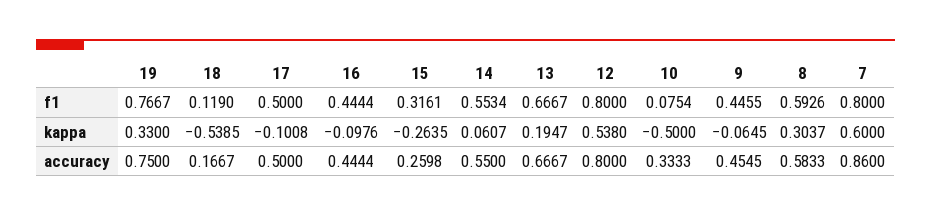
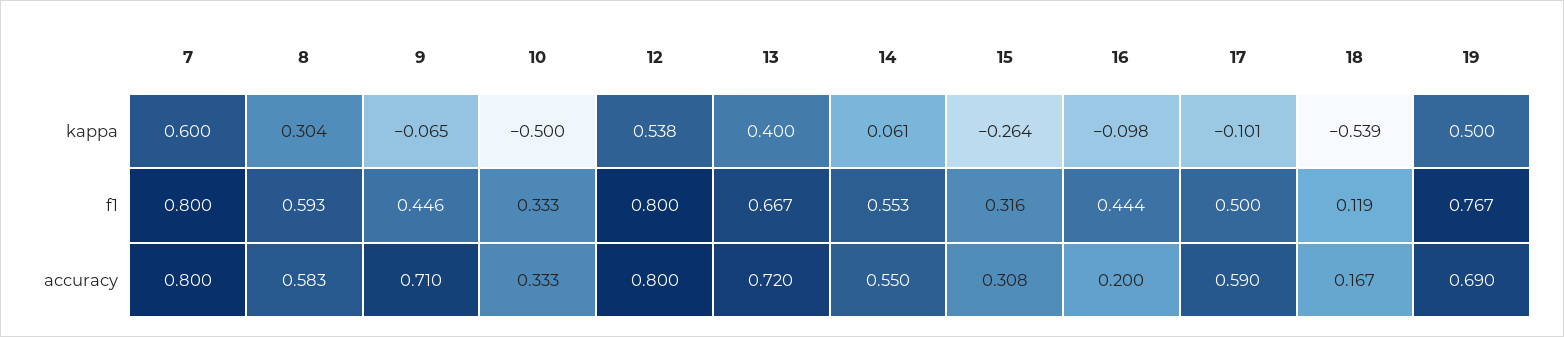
10, f1: 0.0754 -> 0.333
19, kappa: 0.33 -> 0.5
13, kappa: 0.1947 -> 0.4
19, accuracy: 0.75 -> 0.69
17, accuracy: 0.5 -> 0.59
16, accuracy: 0.4444 -> 0.2
15, accuracy: 0.2598 -> 0.308
13, accuracy: 0.6667 -> 0.72
9, accuracy: 0.4545 -> 0.71
7, accuracy: 0.86 -> 0.8

